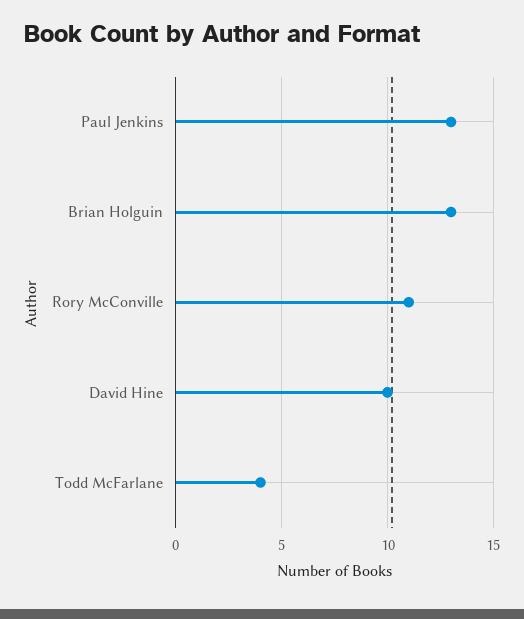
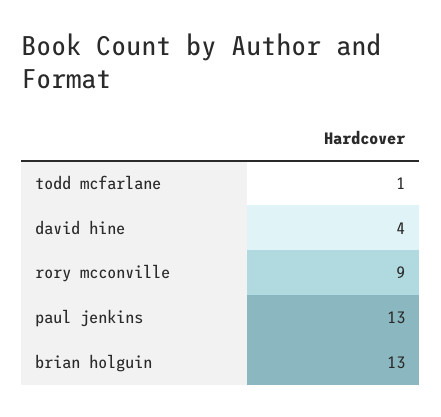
Rory McConville: 11 -> 9
David Hine: 10 -> 4
Todd McFarlane: 4 -> 1

